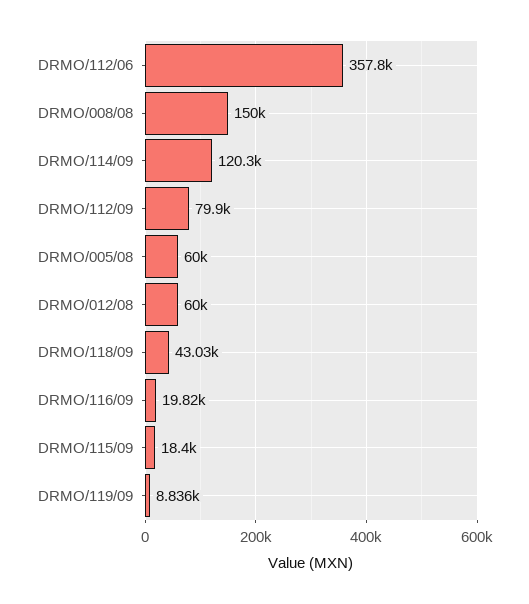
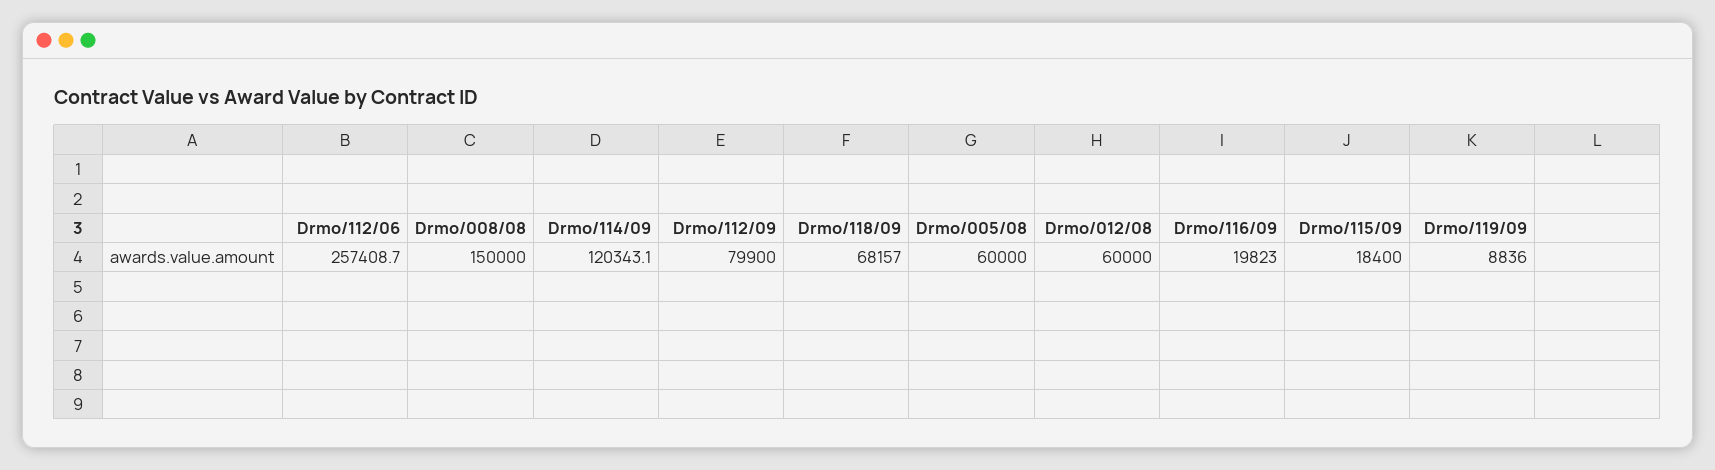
DRMO/112/06: 357800 -> 257408.7
DRMO/118/09: 43030 -> 68157

